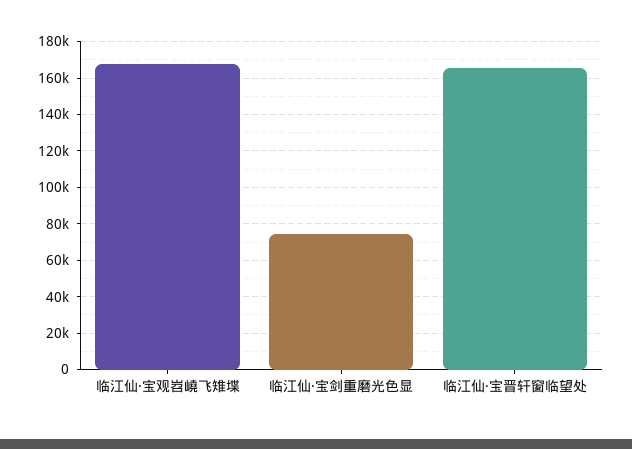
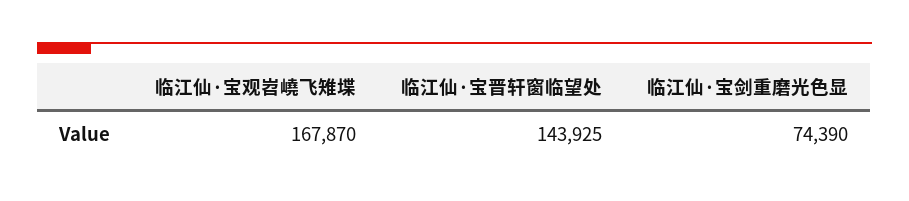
临江仙·宝晋轩窗临望处: 165000 -> 143925

